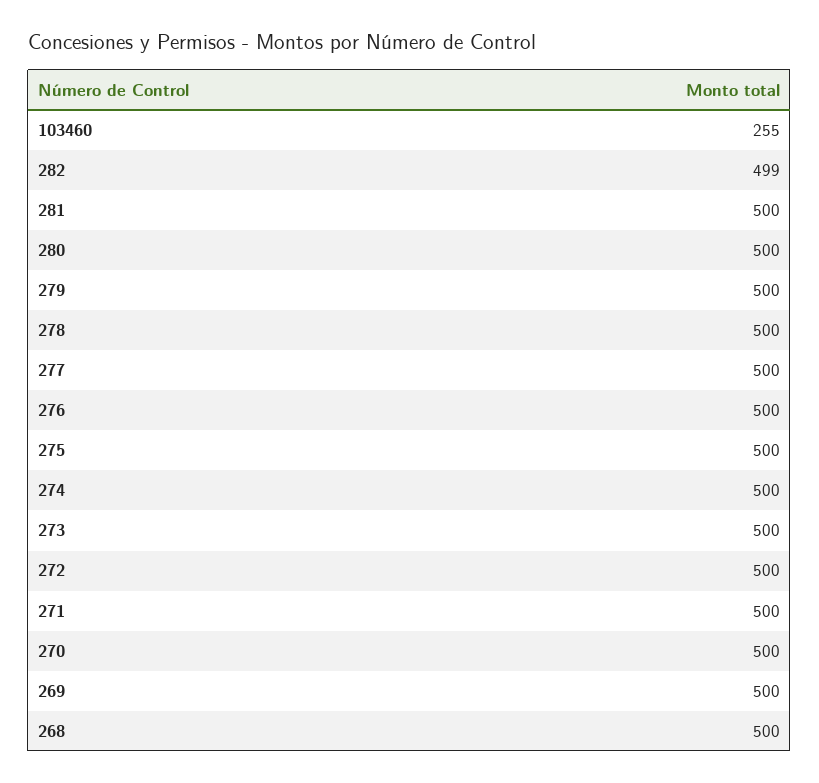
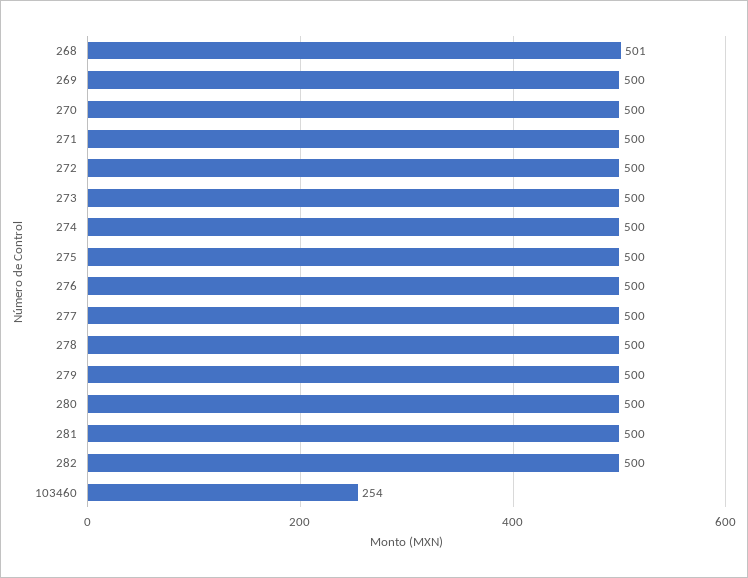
103460: 255 -> 254
282: 499 -> 500
268: 500 -> 501

